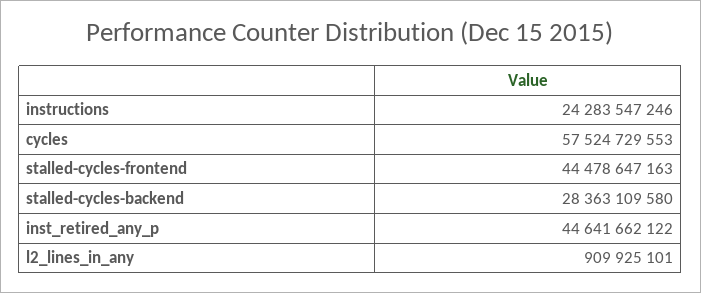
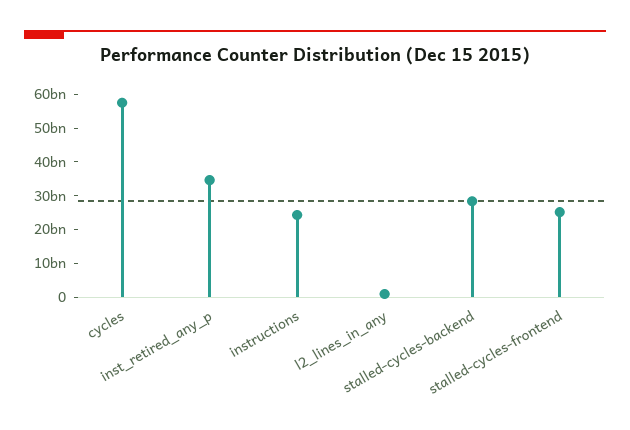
stalled-cycles-frontend: 44478647163 -> 25000000000
inst_retired_any_p: 44641662122 -> 35000000000

